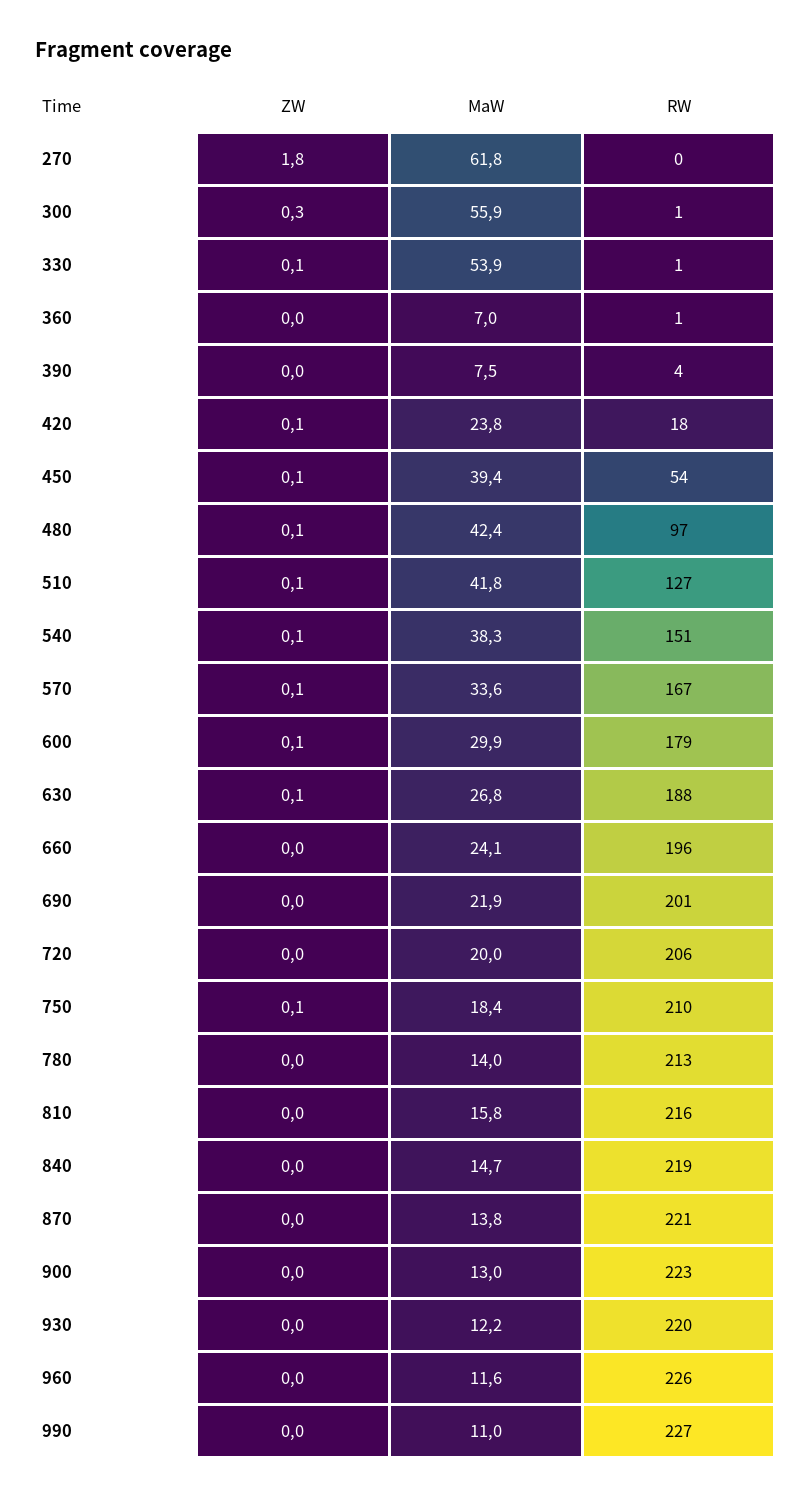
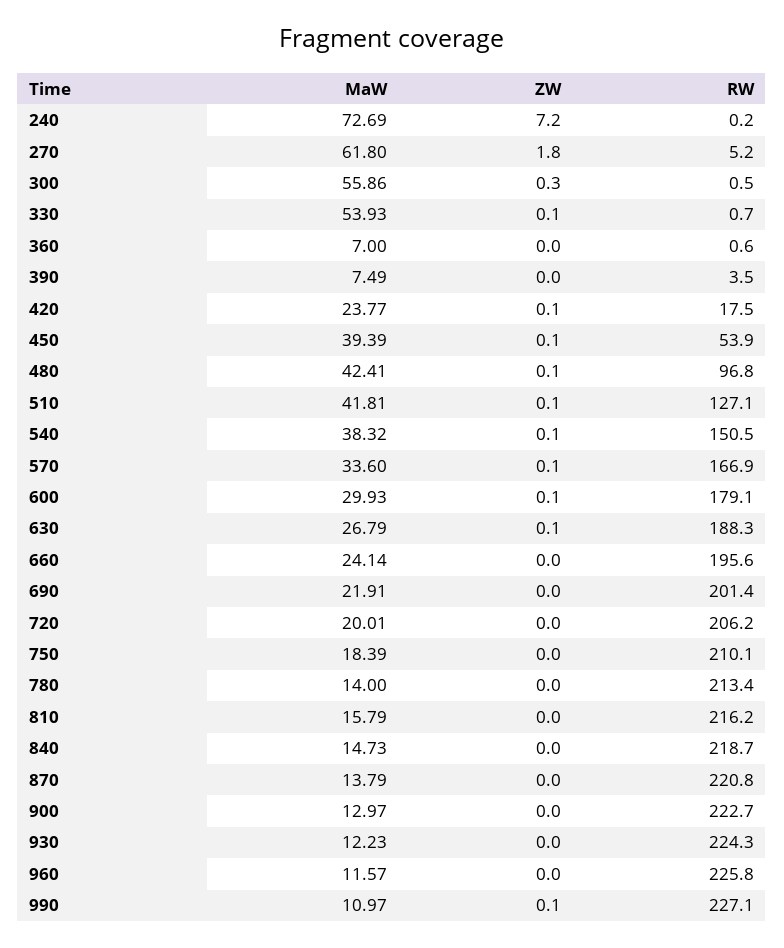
RW, 270: 0 -> 5.2
ZW, 750: 0.1 -> 0
RW, 930: 220 -> 224.3
ZW, 990: 0 -> 0.1
MaW, 240: none -> 72.69
ZW, 240: none -> 7.2
RW, 240: none -> 0.2

